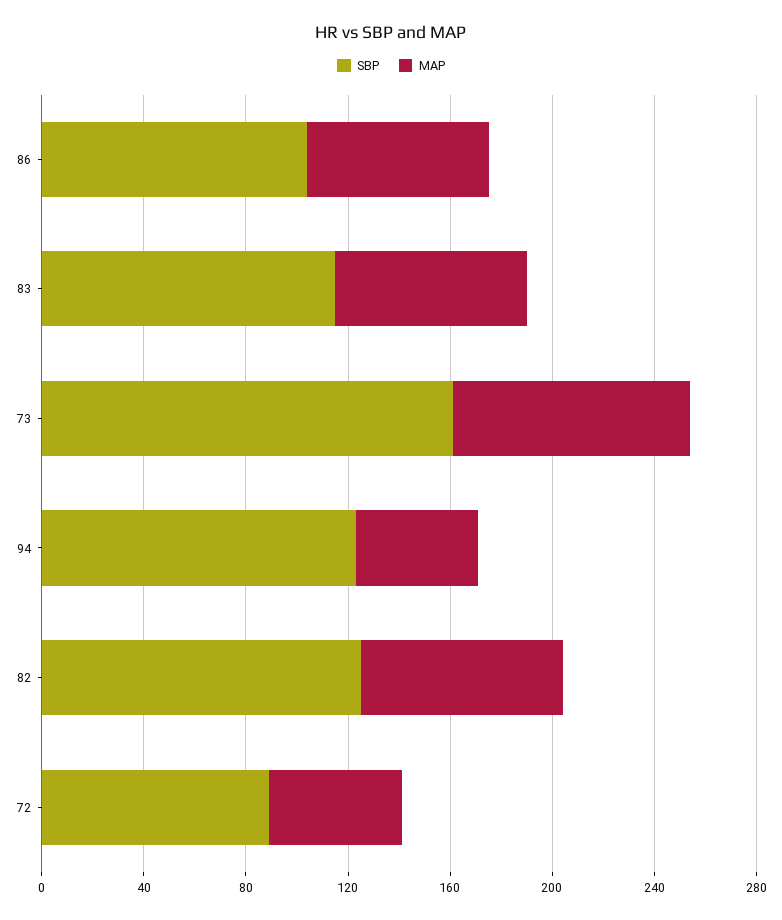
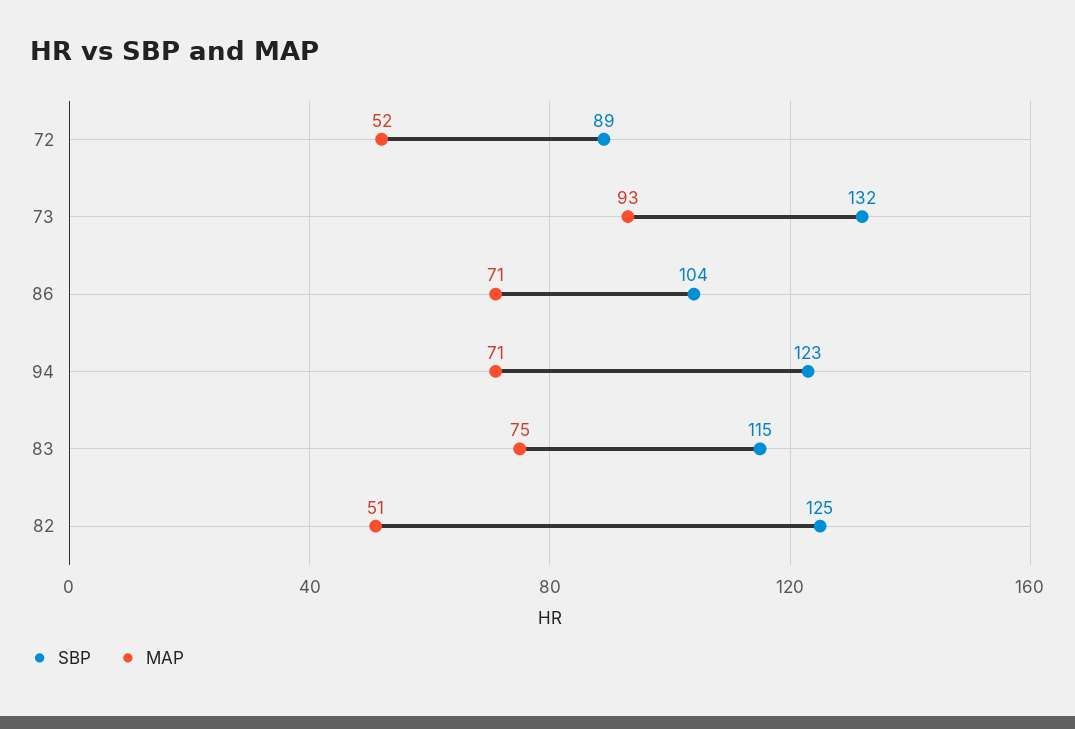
SBP, 73: 160 -> 132
MAP, 94: 50 -> 71
MAP, 82: 80 -> 51

